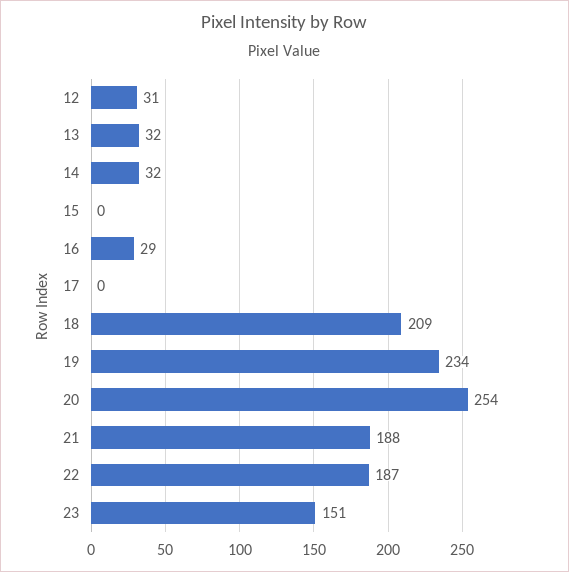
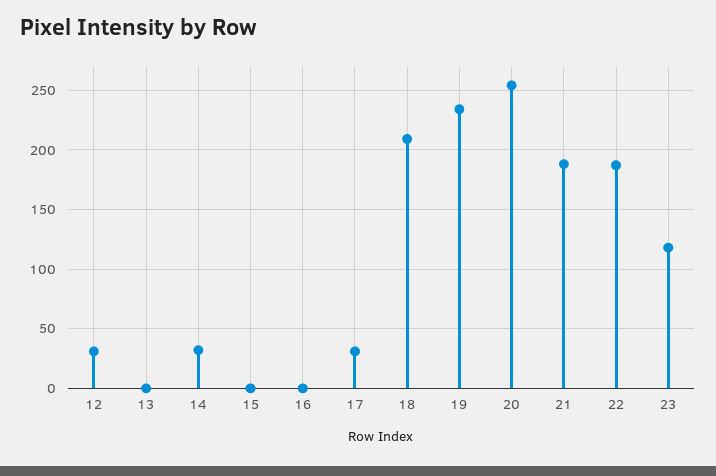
13: 32 -> 0
16: 29 -> 0
17: 0 -> 30
23: 151 -> 120

